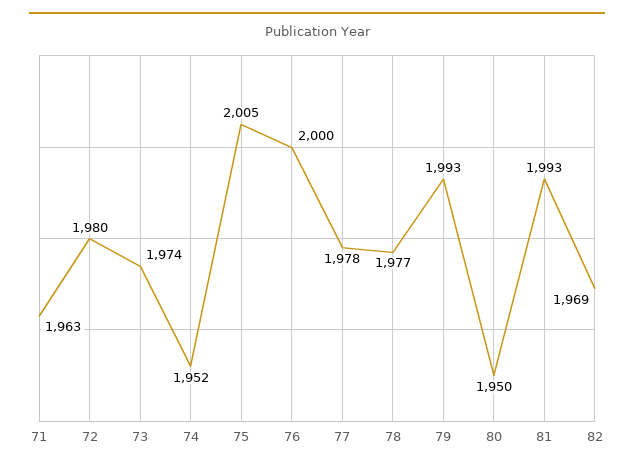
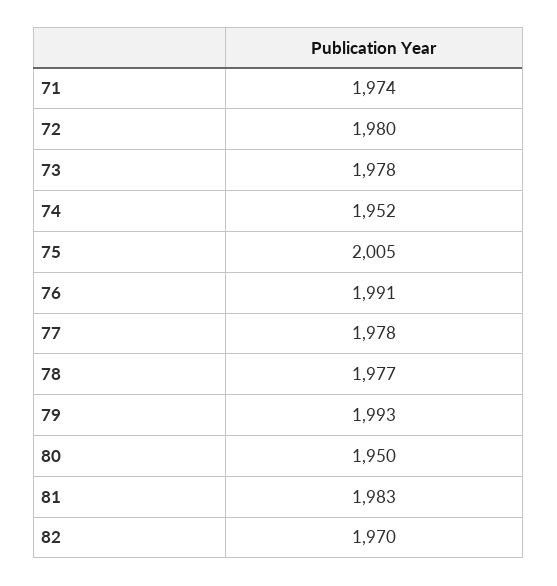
71: 1963 -> 1974
73: 1974 -> 1978
76: 2000 -> 1991
81: 1993 -> 1983
82: 1969 -> 1970

